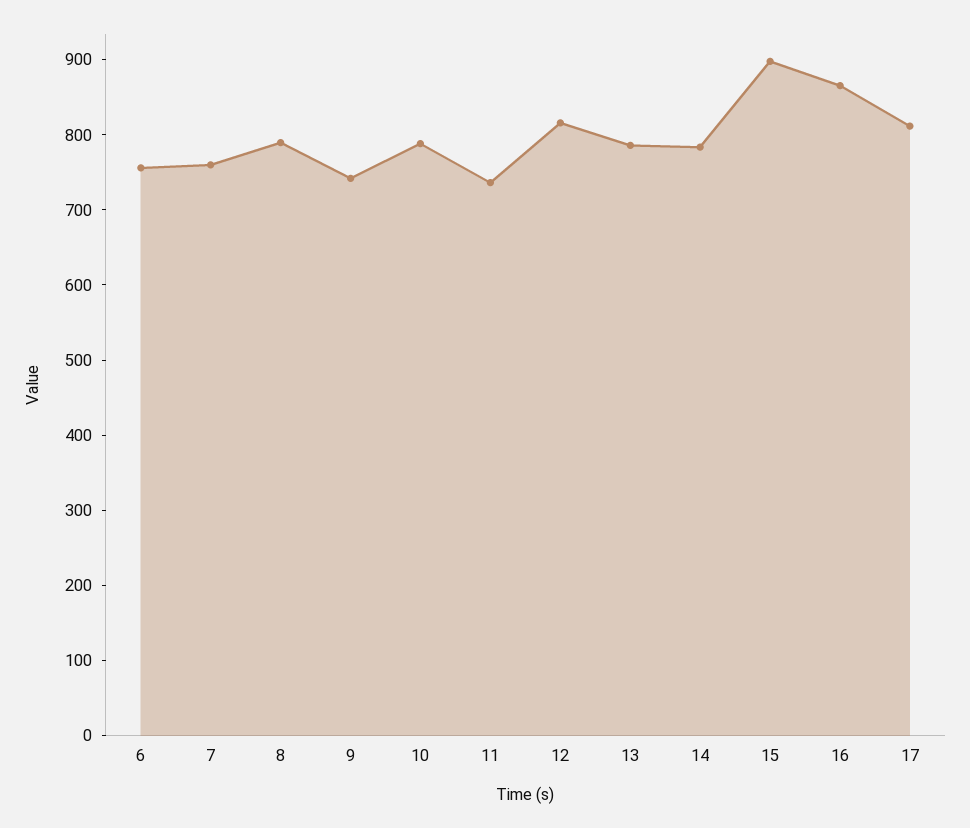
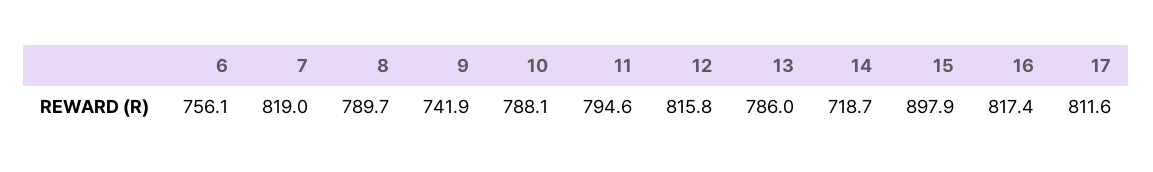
7: 760 -> 819
11: 740 -> 794.6
14: 780 -> 718.7
16: 860 -> 817.4

